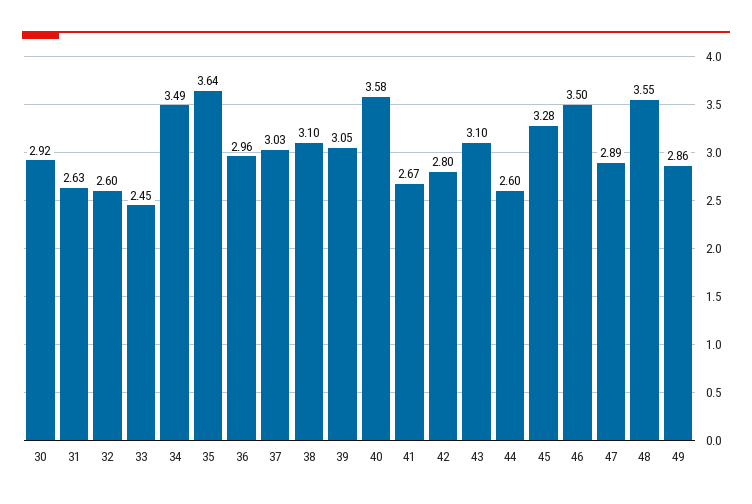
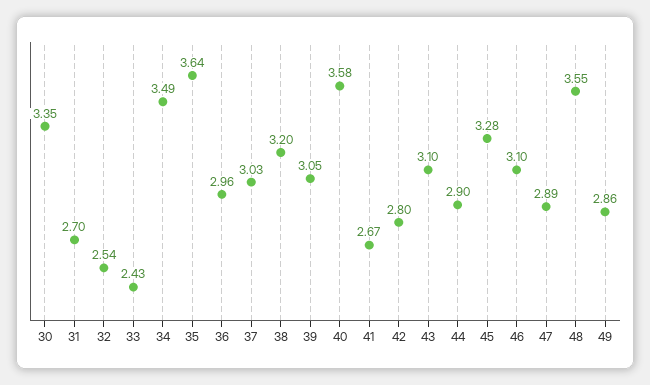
30: 2.92 -> 3.35
31: 2.63 -> 2.7
32: 2.6 -> 2.54
33: 2.45 -> 2.43
38: 3.1 -> 3.2
44: 2.6 -> 2.9
46: 3.5 -> 3.1

